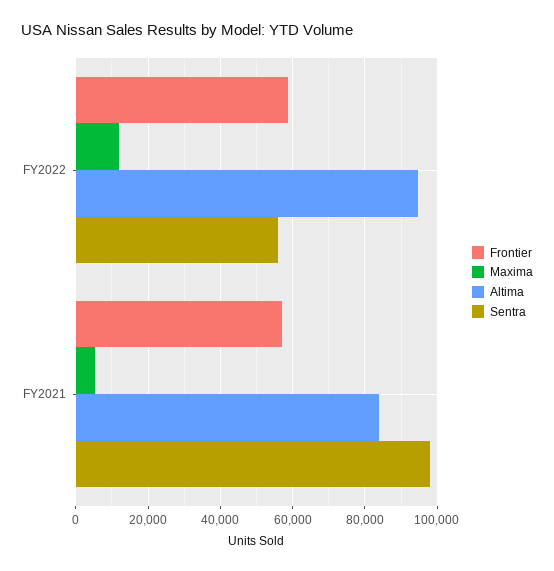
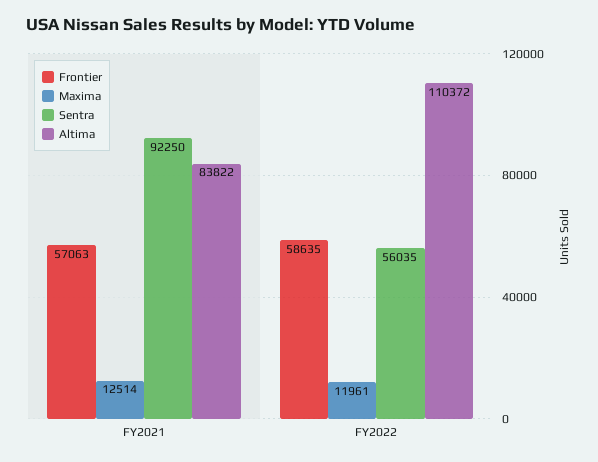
Altima, FY2022: 94000 -> 110372
Maxima, FY2021: 6000 -> 12514
Sentra, FY2021: 98000 -> 92250

